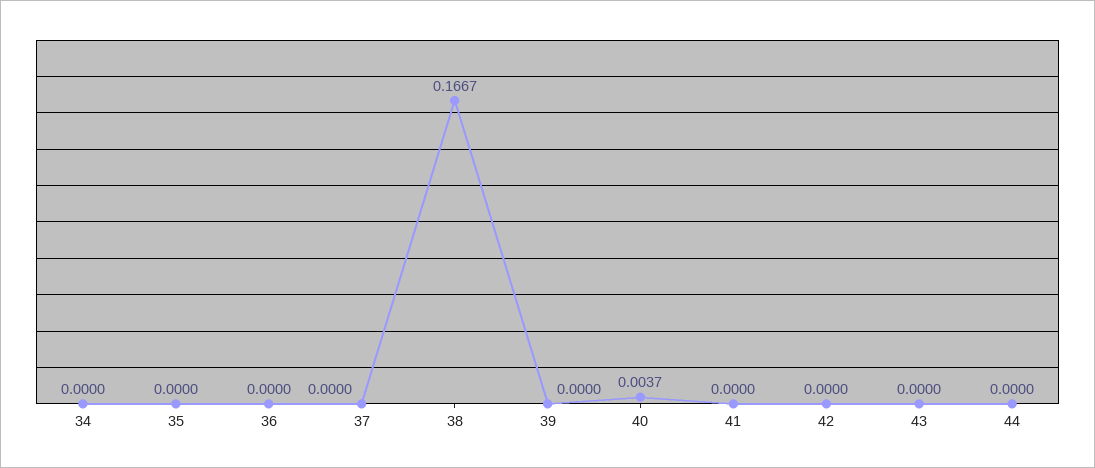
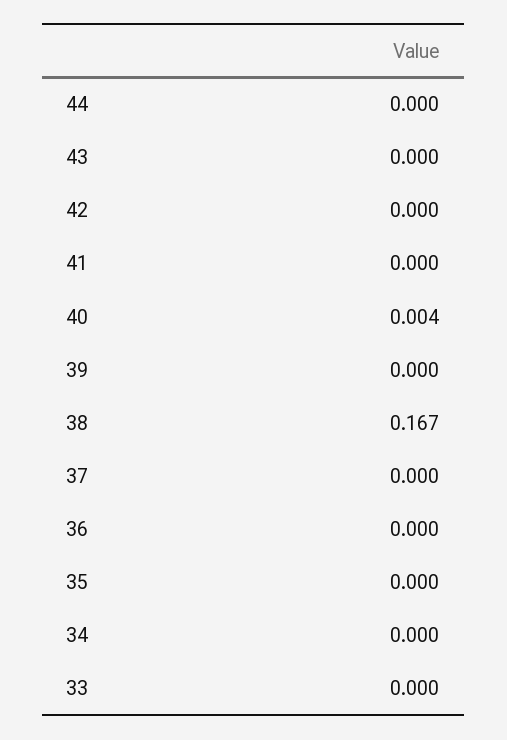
33: none -> 0

